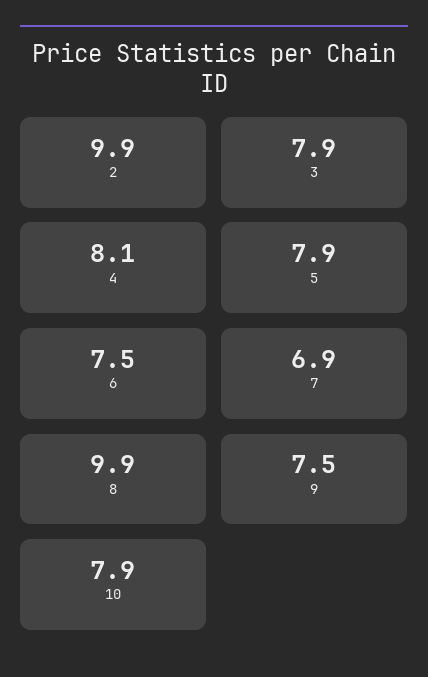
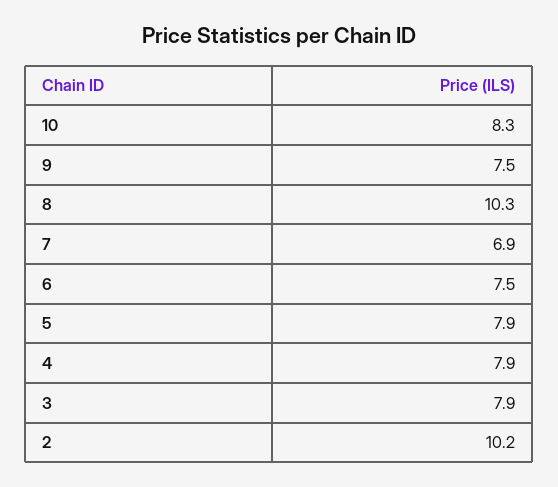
2: 9.9 -> 10.2
4: 8.1 -> 7.9
8: 9.9 -> 10.3
10: 7.9 -> 8.3

